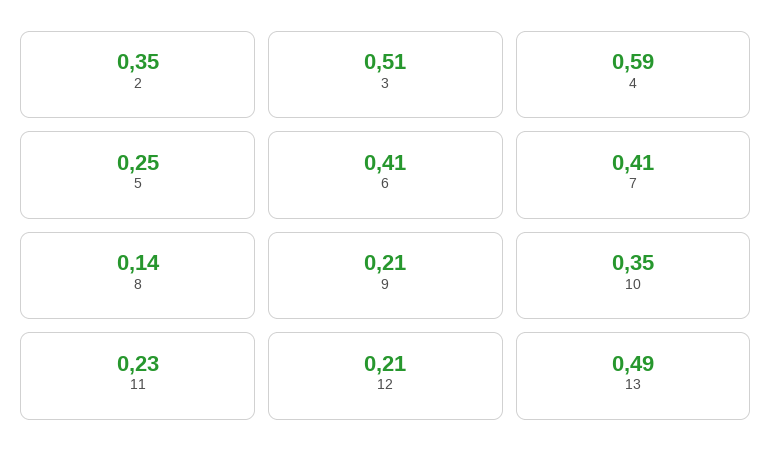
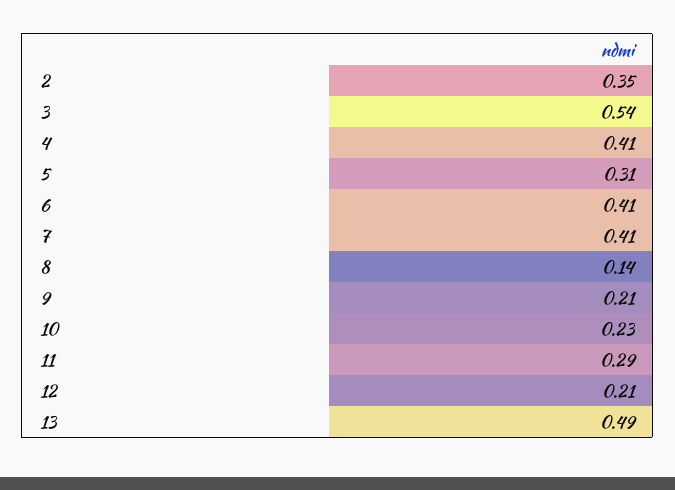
3: 0.51 -> 0.54
4: 0.59 -> 0.41
5: 0.25 -> 0.31
10: 0.35 -> 0.23
11: 0.23 -> 0.29

